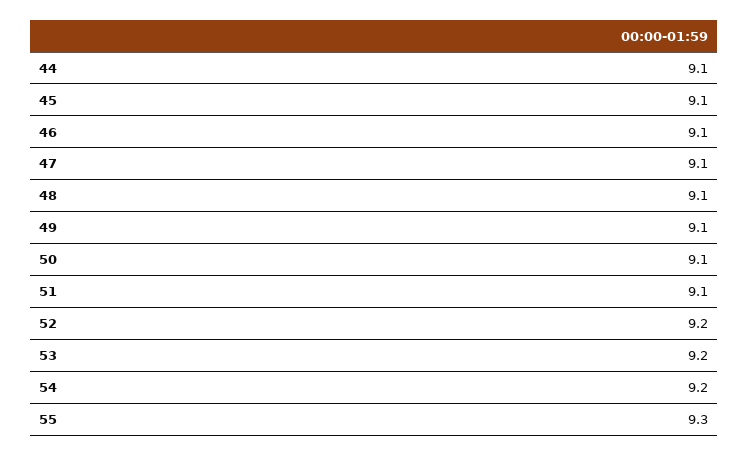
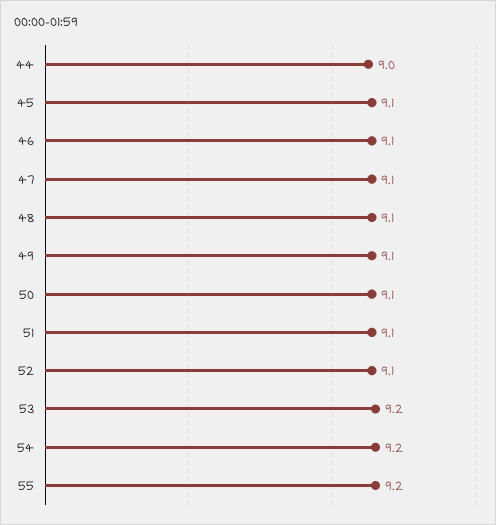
44: 9.1 -> 9
52: 9.2 -> 9.1
55: 9.3 -> 9.2

